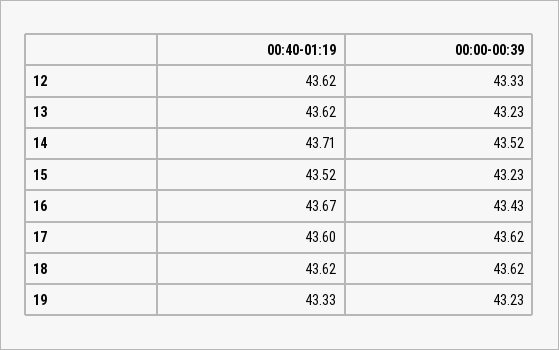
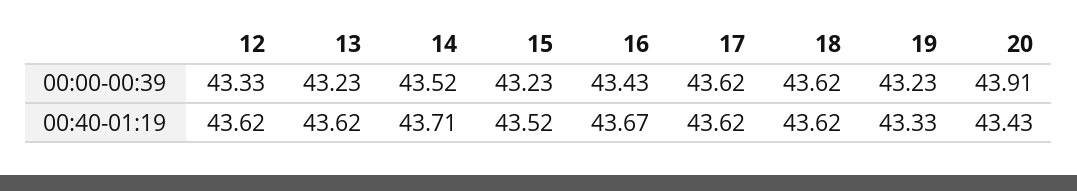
00:40-01:19, 17: 43.6 -> 43.62
00:00-00:39, 20: none -> 43.91
00:40-01:19, 20: none -> 43.43

